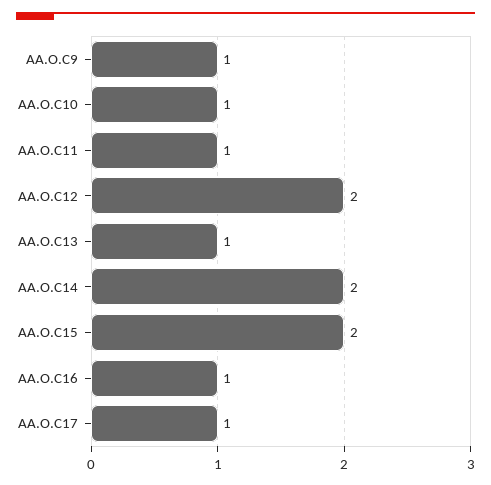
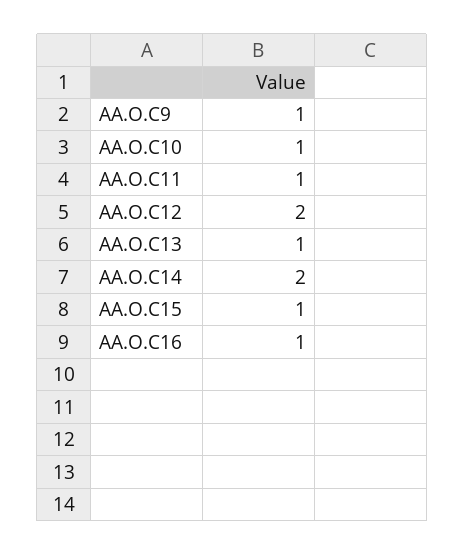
AA.O.C15: 2 -> 1
AA.O.C17: 1 -> none

